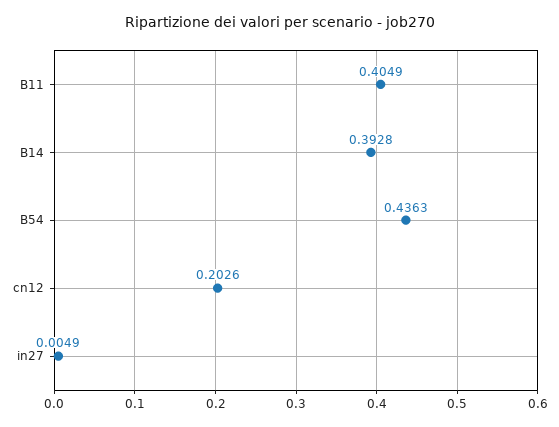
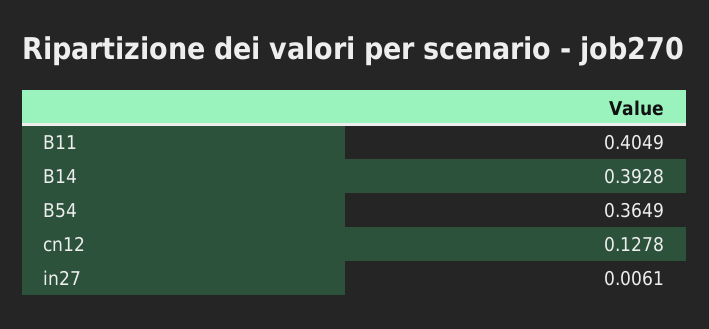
B54: 0.4363 -> 0.3649
cn12: 0.2026 -> 0.1278
in27: 0.0049 -> 0.0061

